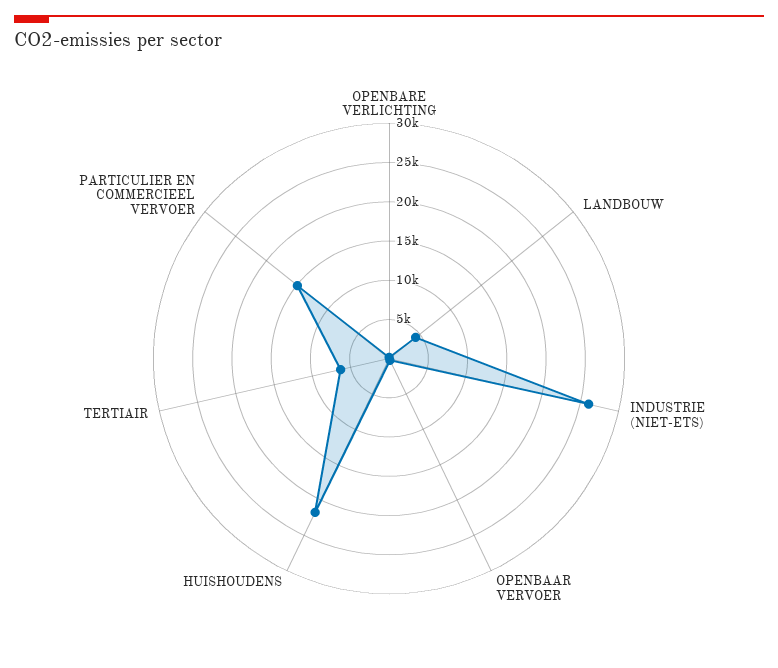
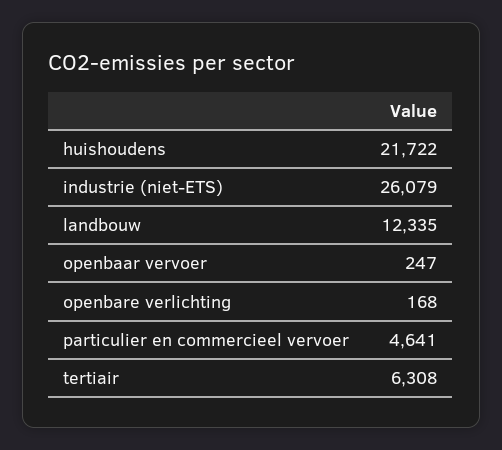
LANDBOUW: 5000 -> 12335
PARTICULIER EN COMMERCIEEL VERVOER: 15000 -> 4641

